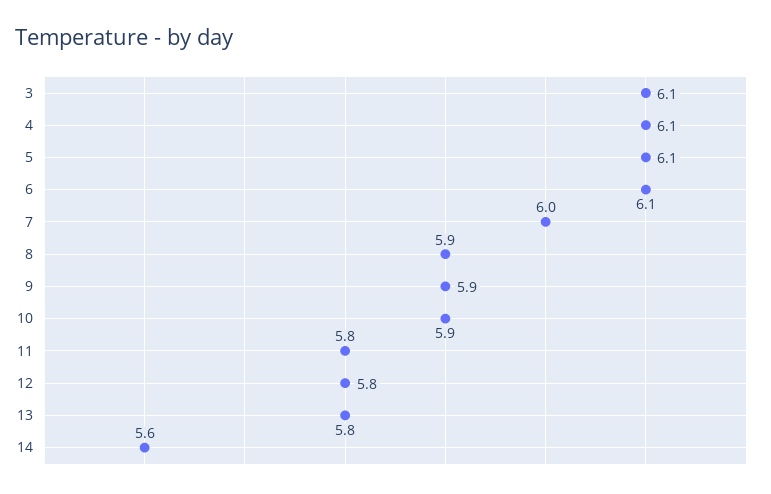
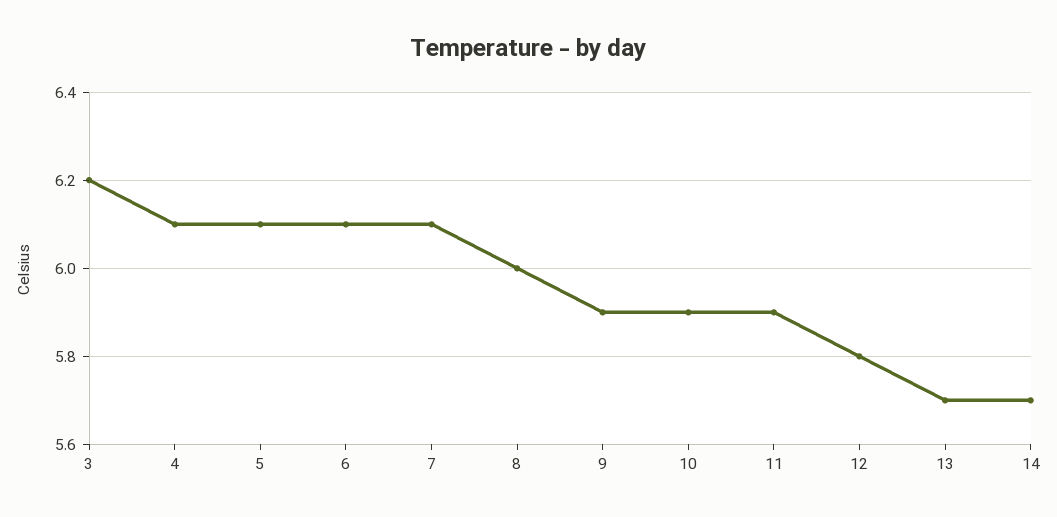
3: 6.1 -> 6.2
7: 6 -> 6.1
8: 5.9 -> 6
11: 5.8 -> 5.9
13: 5.8 -> 5.7
14: 5.6 -> 5.7

